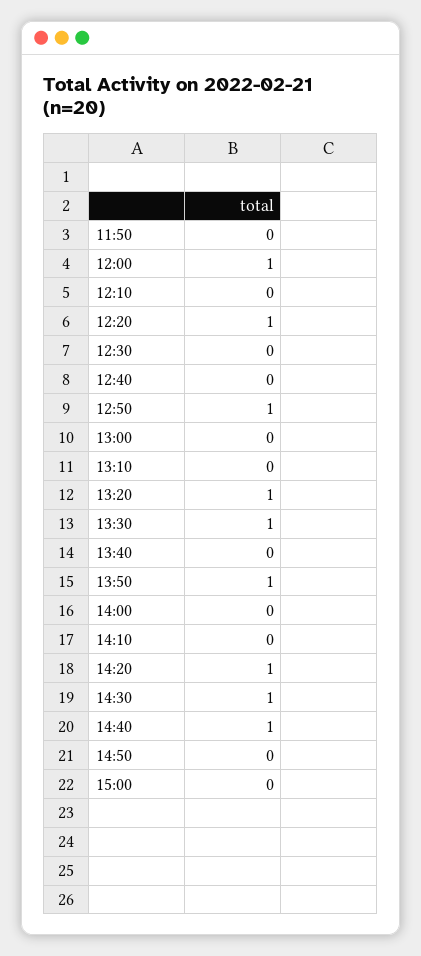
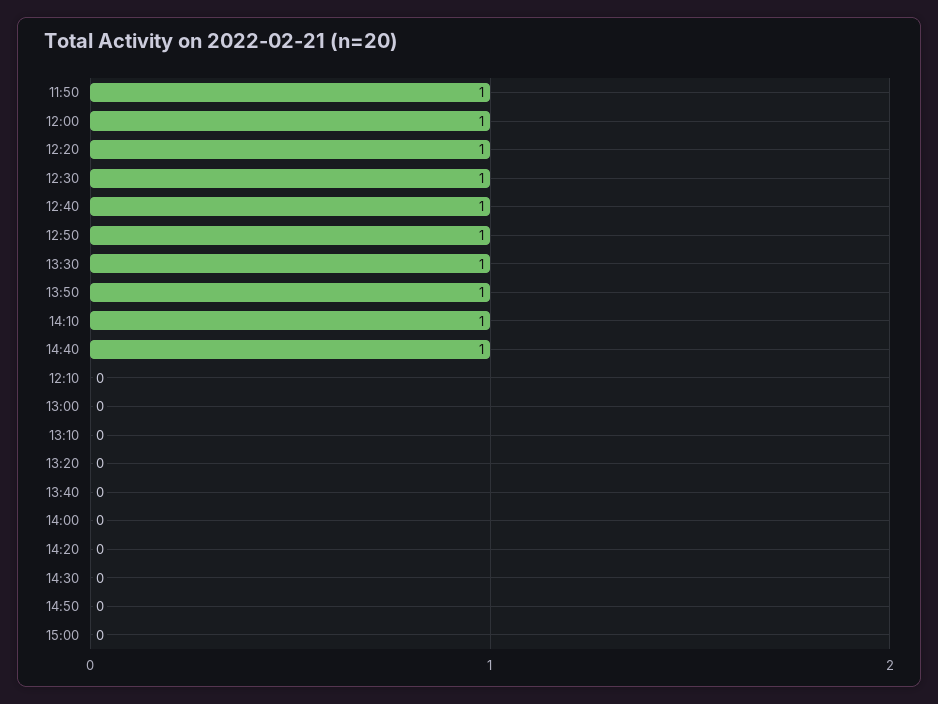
11:50: 0 -> 1
12:30: 0 -> 1
12:40: 0 -> 1
13:20: 1 -> 0
14:10: 0 -> 1
14:20: 1 -> 0
14:30: 1 -> 0

